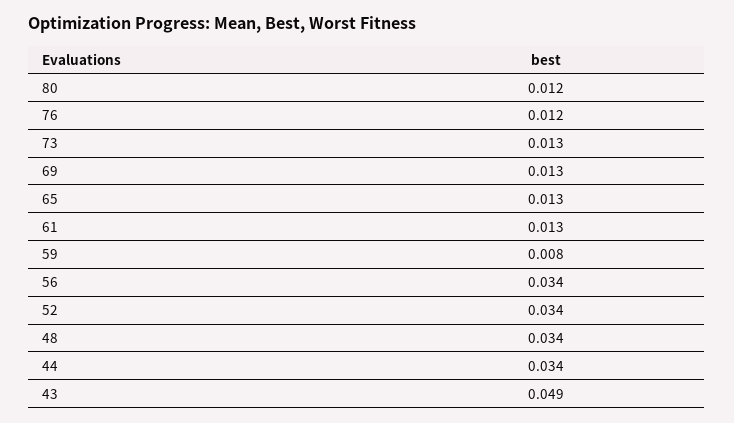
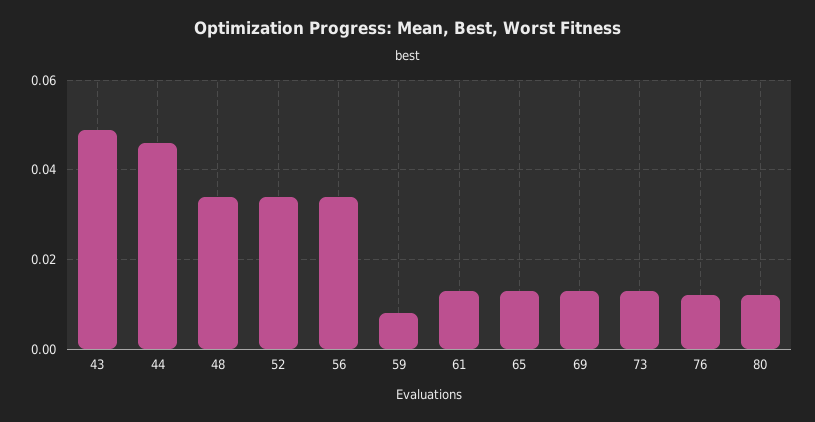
44: 0.034 -> 0.045

